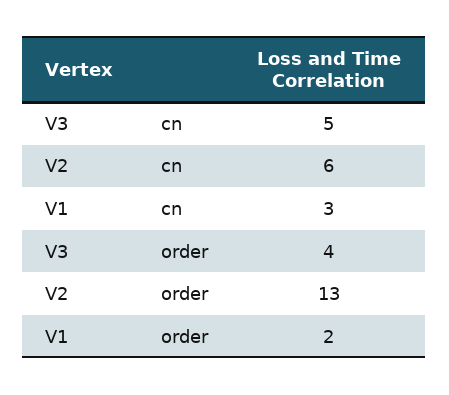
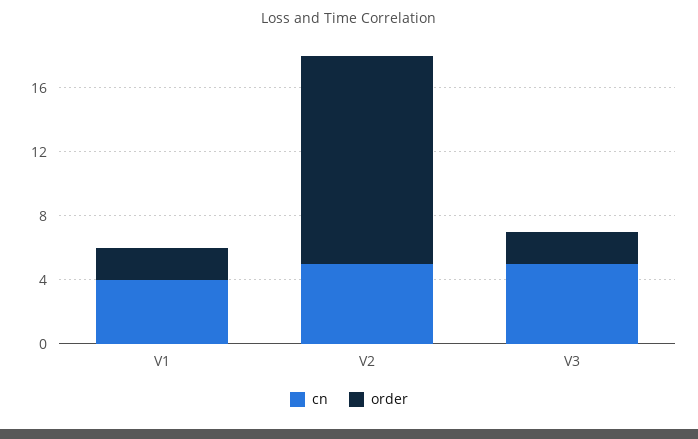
cn, V2: 6 -> 5
cn, V1: 3 -> 4
order, V3: 4 -> 2

